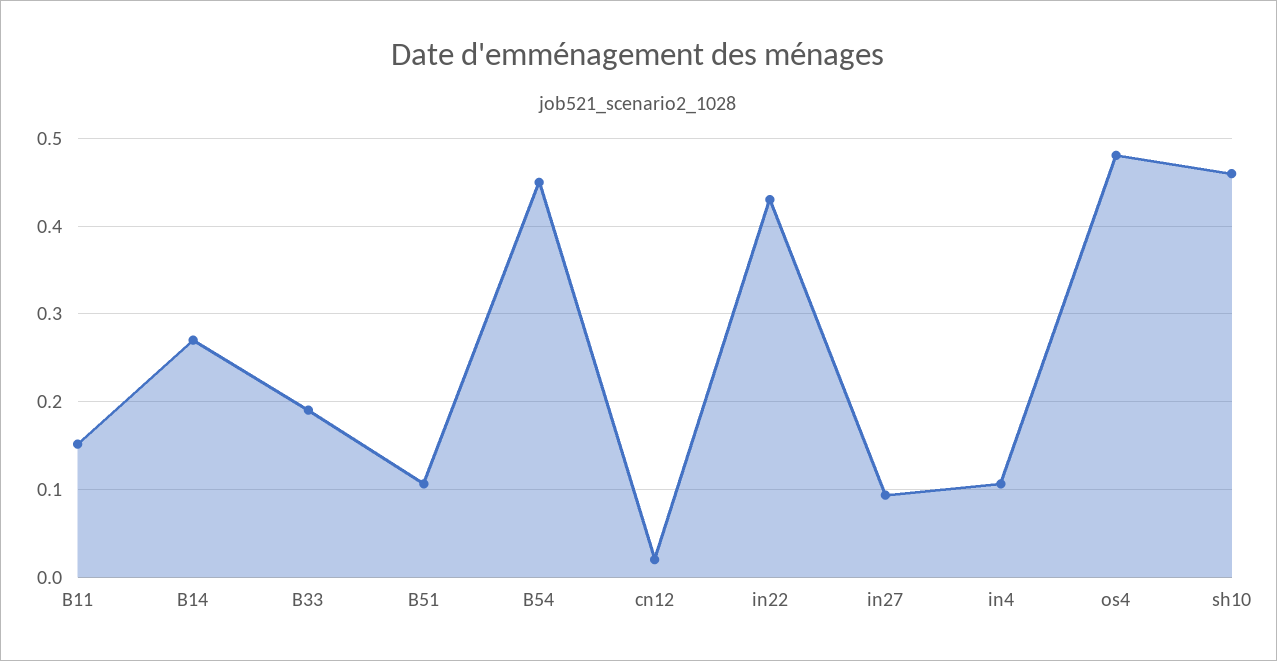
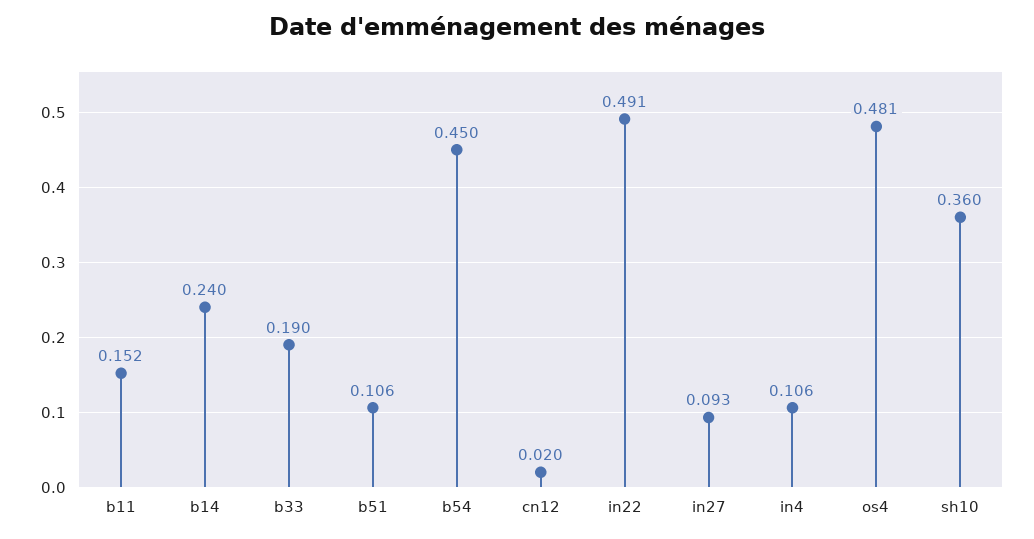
B14: 0.27 -> 0.24
in22: 0.43 -> 0.491
sh10: 0.46 -> 0.36

